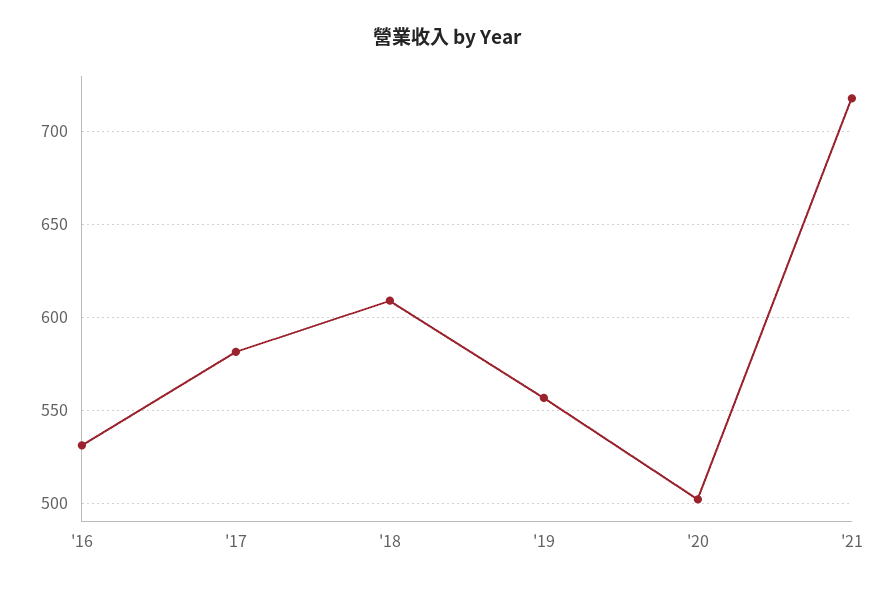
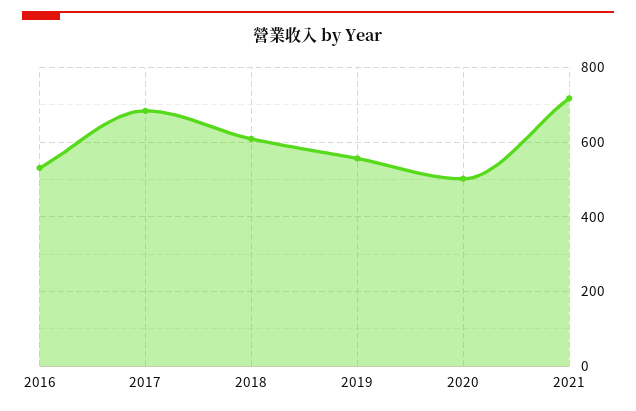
'17: 580 -> 680

